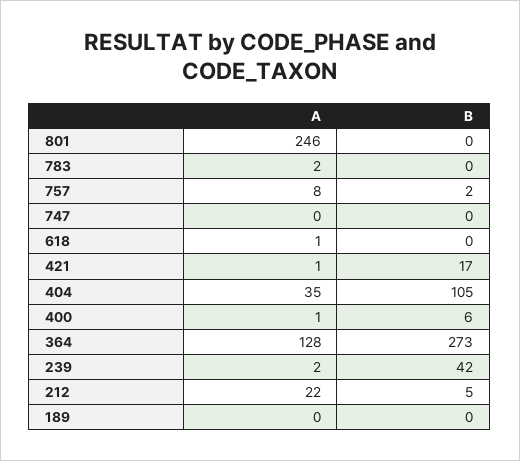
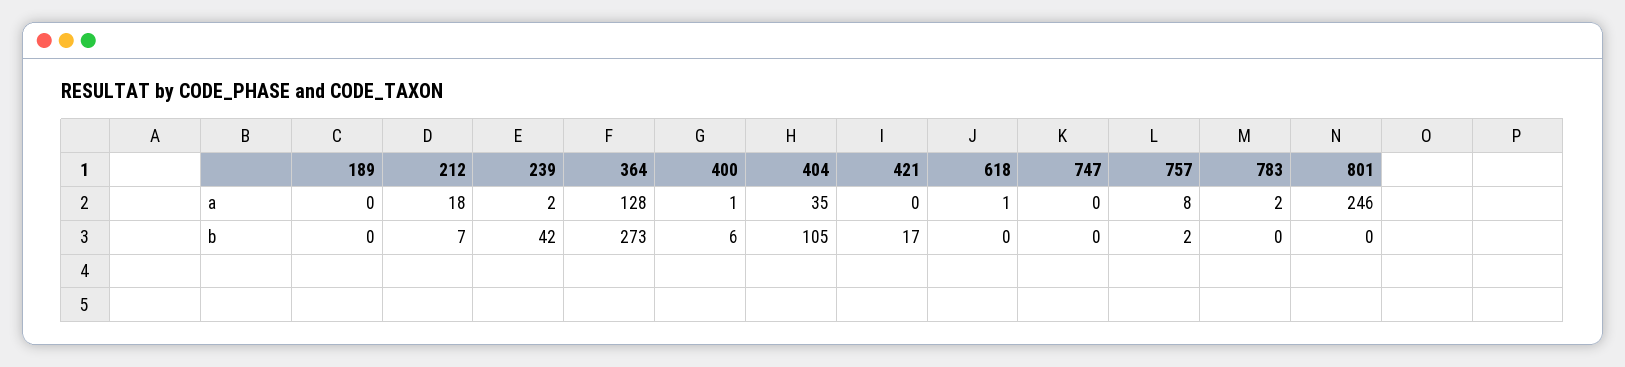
A, 421: 1 -> 0
A, 212: 22 -> 18
B, 212: 5 -> 7

